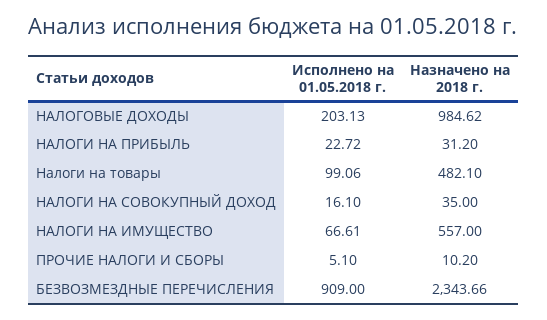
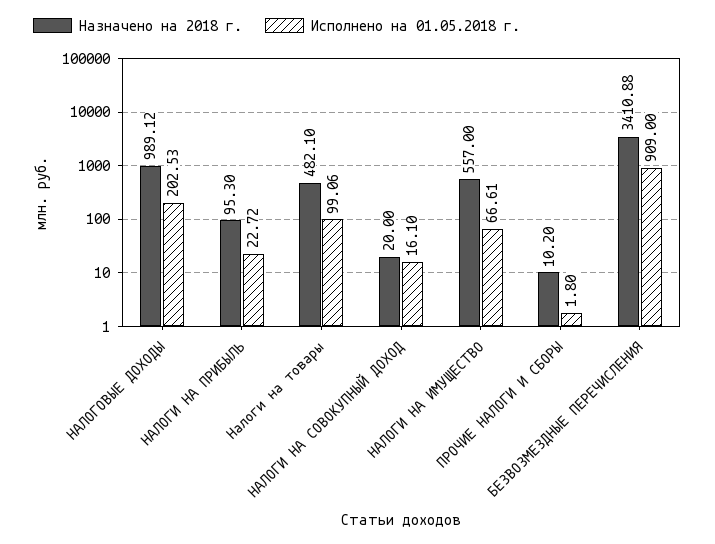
Исполнено на 01.05.2018 г., НАЛОГОВЫЕ ДОХОДЫ: 203.13 -> 202.53
Назначено на 2018 г., НАЛОГОВЫЕ ДОХОДЫ: 984.62 -> 989.12
Назначено на 2018 г., НАЛОГИ НА ПРИБЫЛЬ: 31.2 -> 95.3
Назначено на 2018 г., НАЛОГИ НА СОВОКУПНЫЙ ДОХОД: 35 -> 20
Исполнено на 01.05.2018 г., ПРОЧИЕ НАЛОГИ И СБОРЫ: 5.1 -> 1.8
Назначено на 2018 г., БЕЗВОЗМЕЗДНЫЕ ПЕРЕЧИСЛЕНИЯ: 2343.66 -> 3410.88

